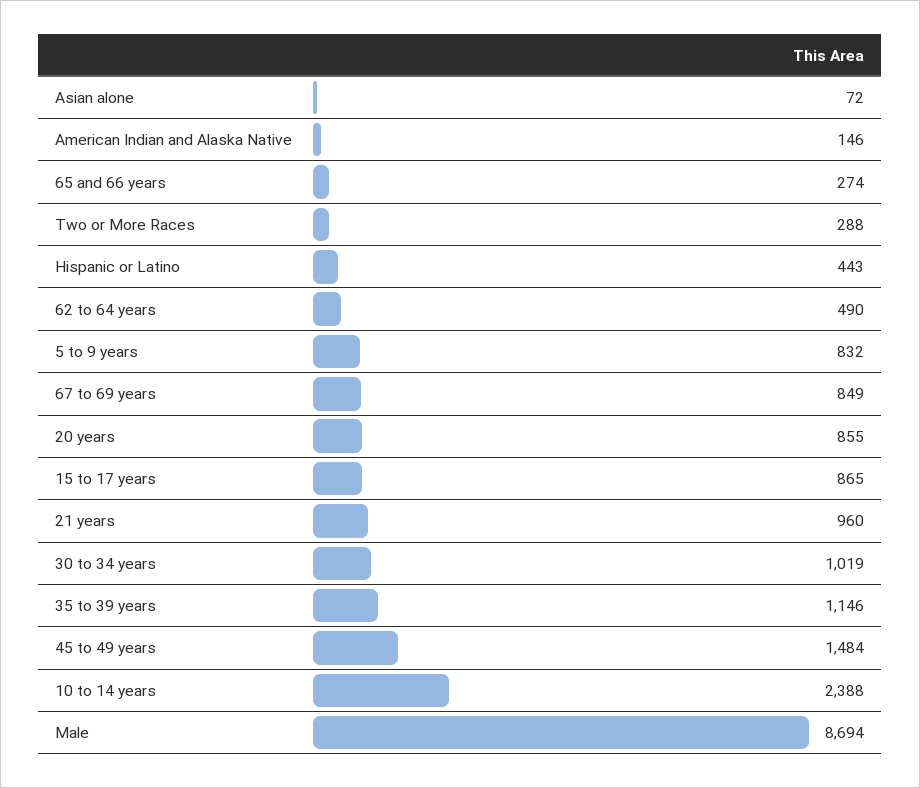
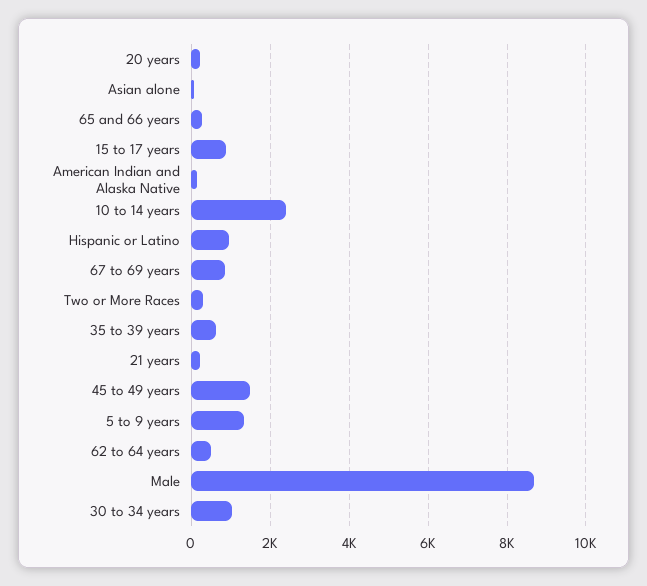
Hispanic or Latino: 443 -> 1000
5 to 9 years: 832 -> 1400
20 years: 855 -> 200
21 years: 960 -> 200
35 to 39 years: 1146 -> 600

